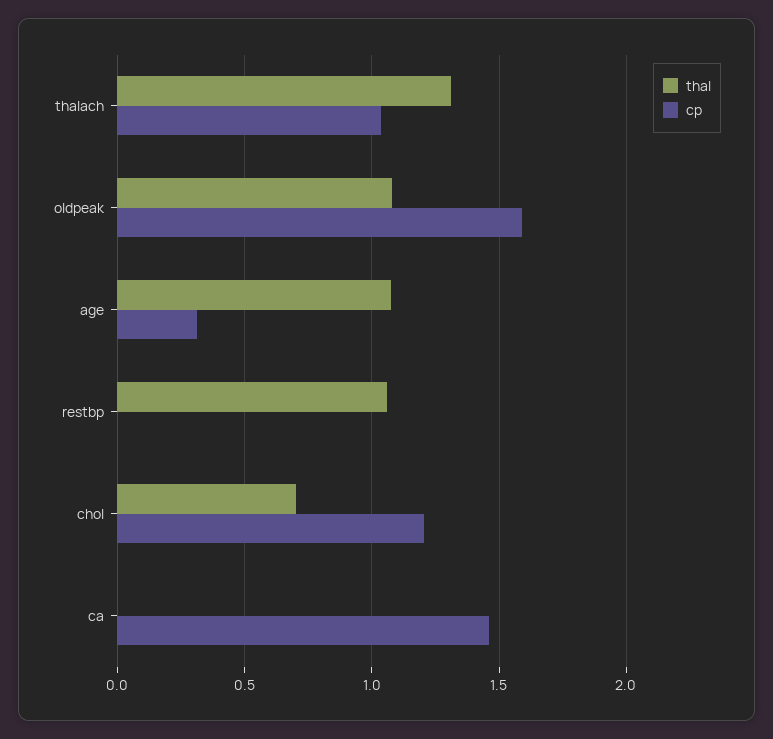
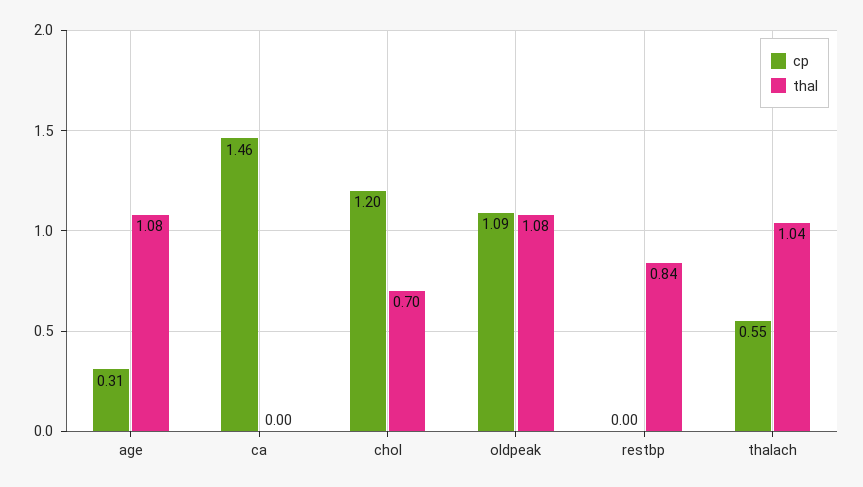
thal, thalach: 1.3 -> 1.04
cp, thalach: 1.05 -> 0.55
cp, oldpeak: 1.6 -> 1.09
thal, restbp: 1.05 -> 0.84

